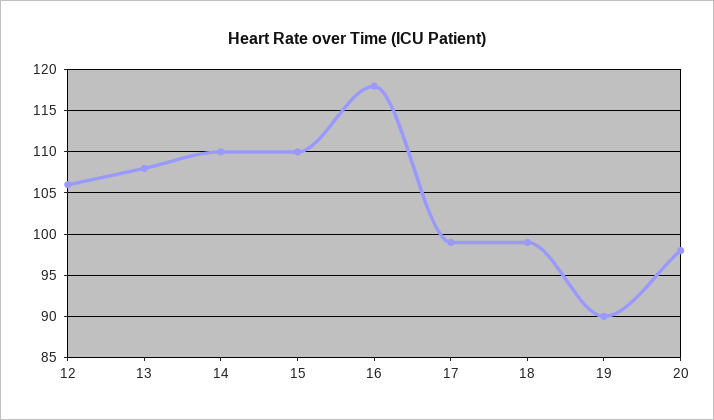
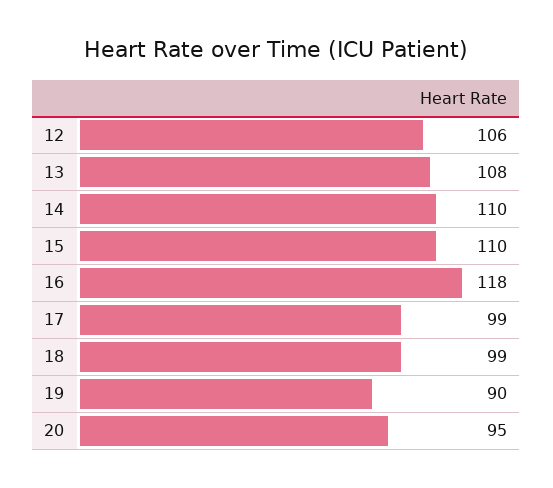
20: 98 -> 95

